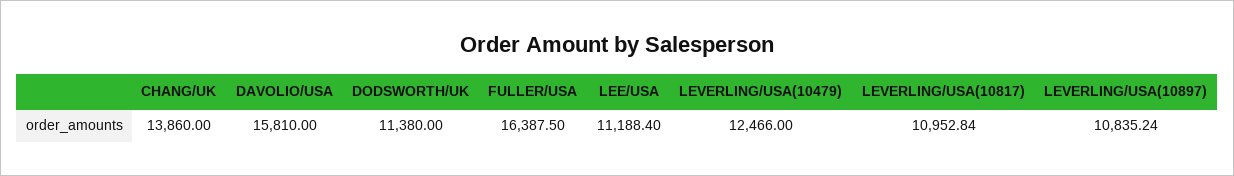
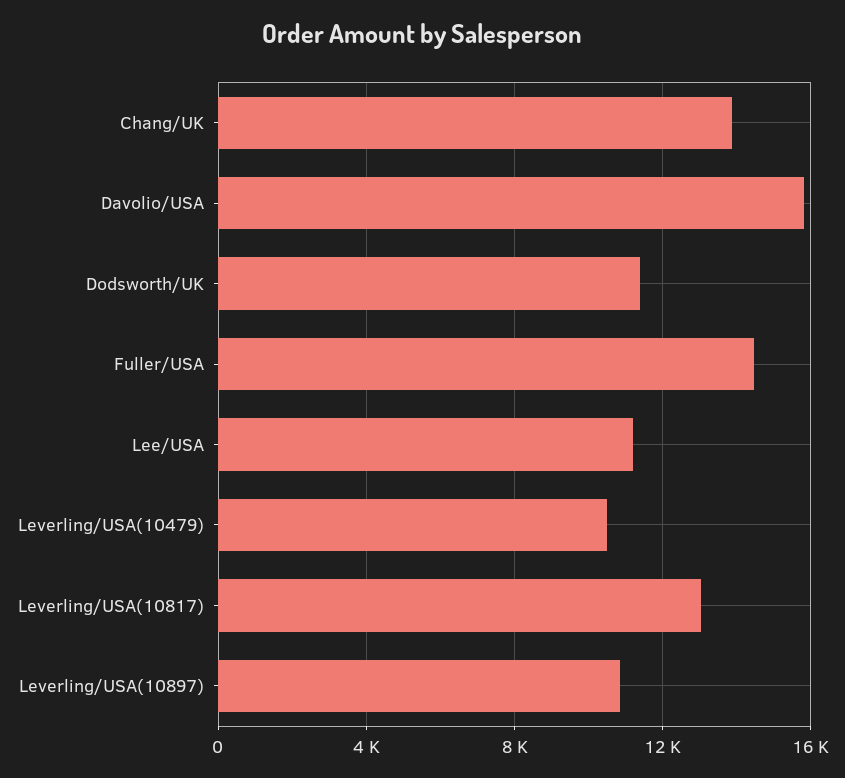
FULLER/USA: 16387.5 -> 14500
LEVERLING/USA(10479): 12466 -> 10500
LEVERLING/USA(10817): 10952.84 -> 13000

